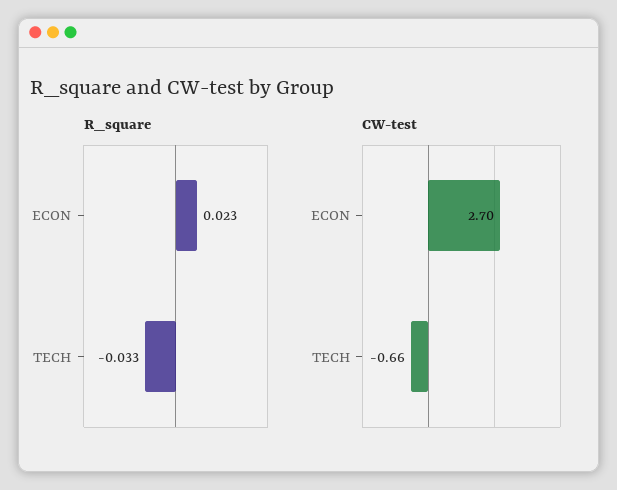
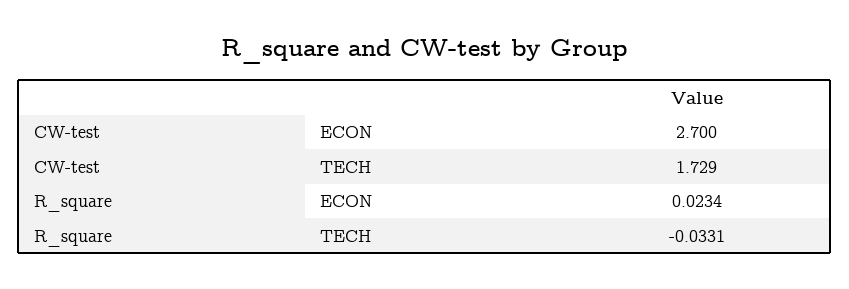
CW-test, TECH: -0.66 -> 1.729

